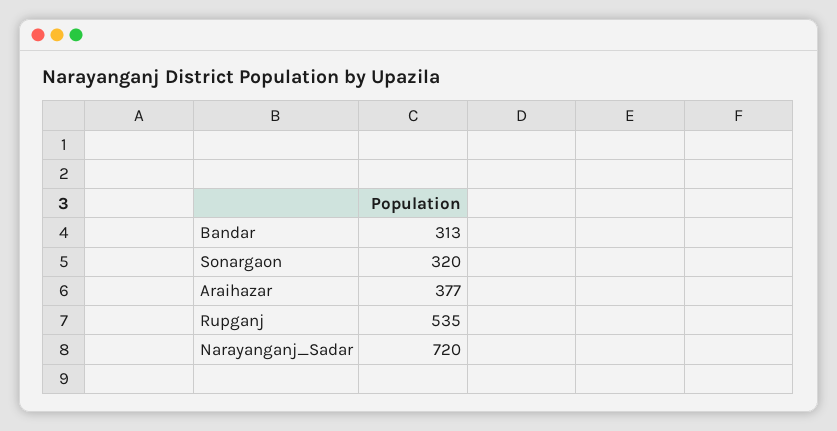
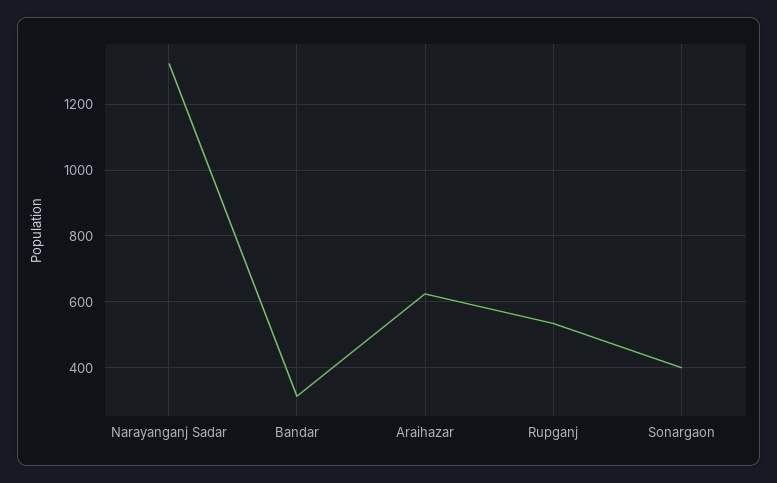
Sonargaon: 320 -> 400
Araihazar: 377 -> 620
Narayanganj_Sadar: 720 -> 1320

